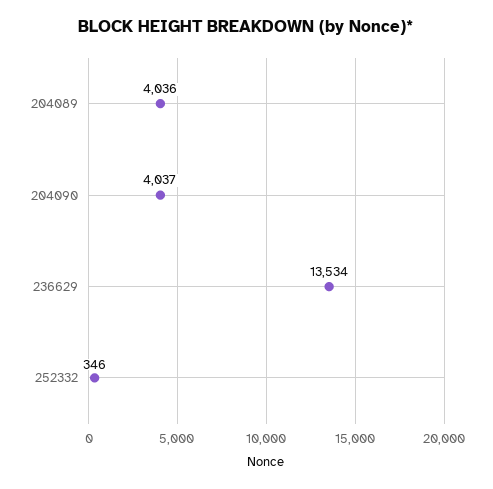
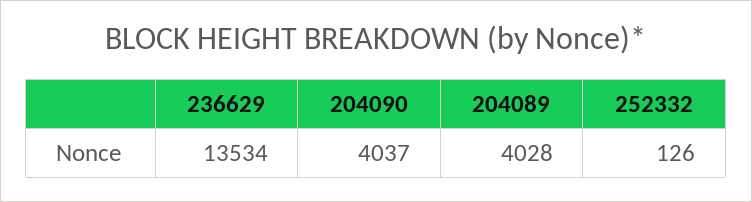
204089: 4036 -> 4028
252332: 346 -> 126

